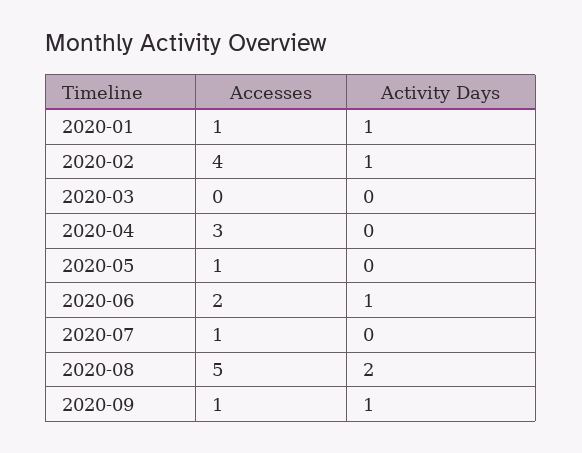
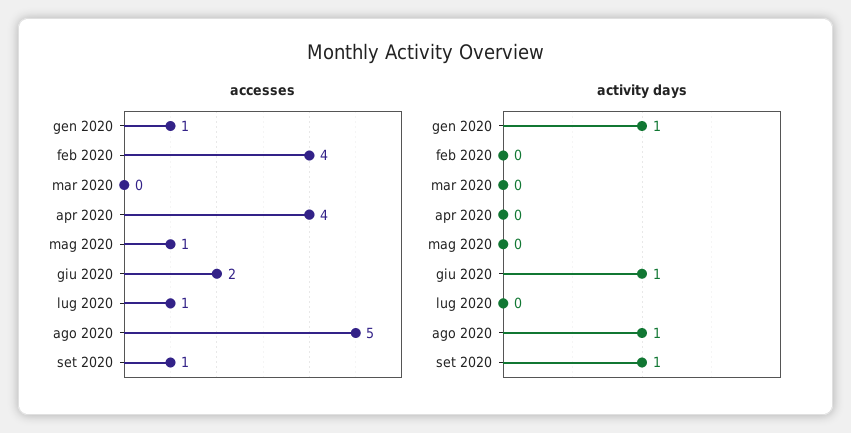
Activity Days, 2020-02: 1 -> 0
Accesses, 2020-04: 3 -> 4
Activity Days, 2020-08: 2 -> 1

